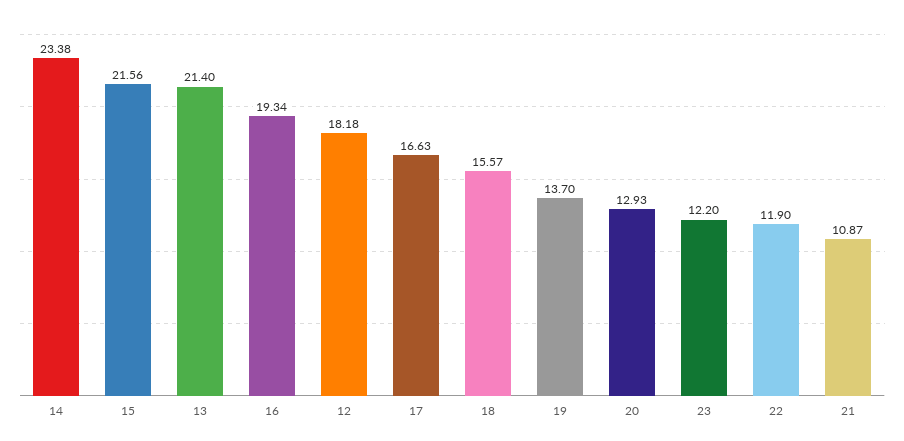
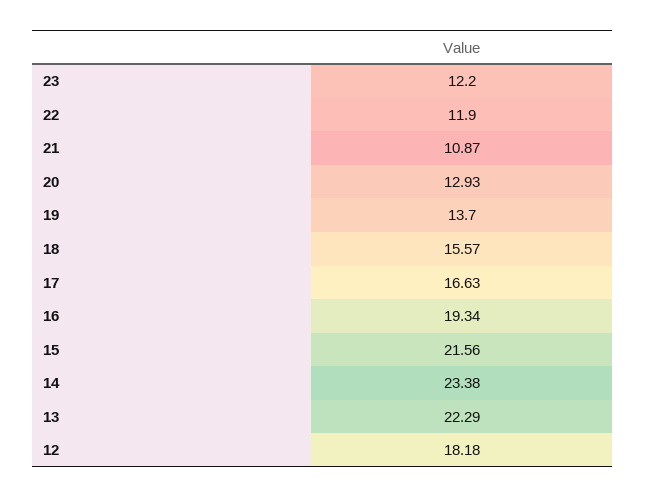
13: 21.4 -> 22.29

